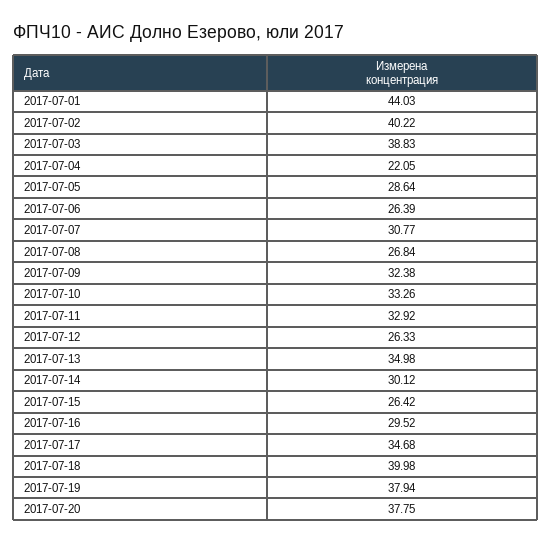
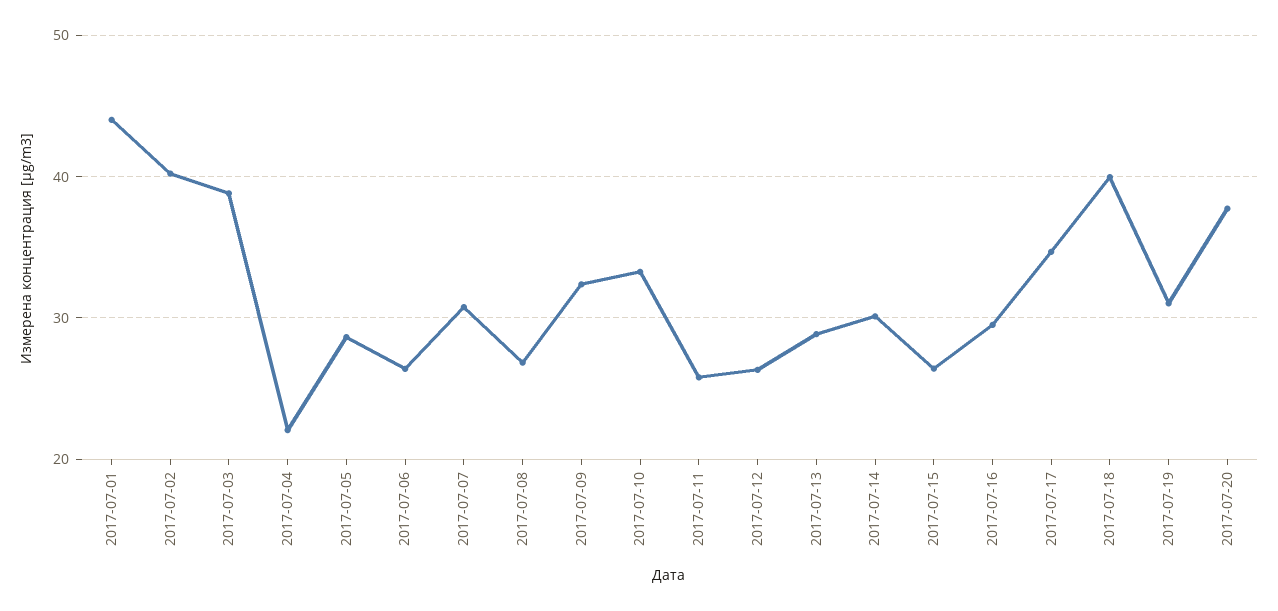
2017-07-11: 32.92 -> 26
2017-07-13: 34.98 -> 29
2017-07-19: 37.94 -> 31

